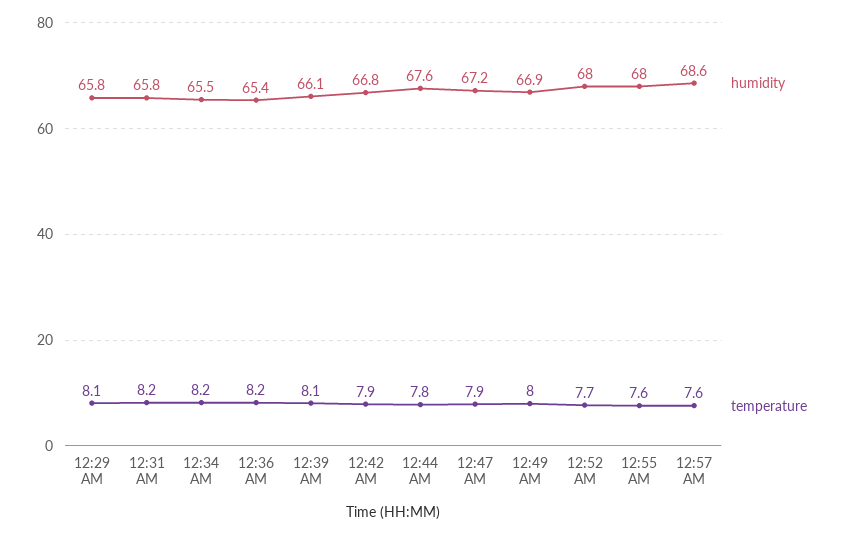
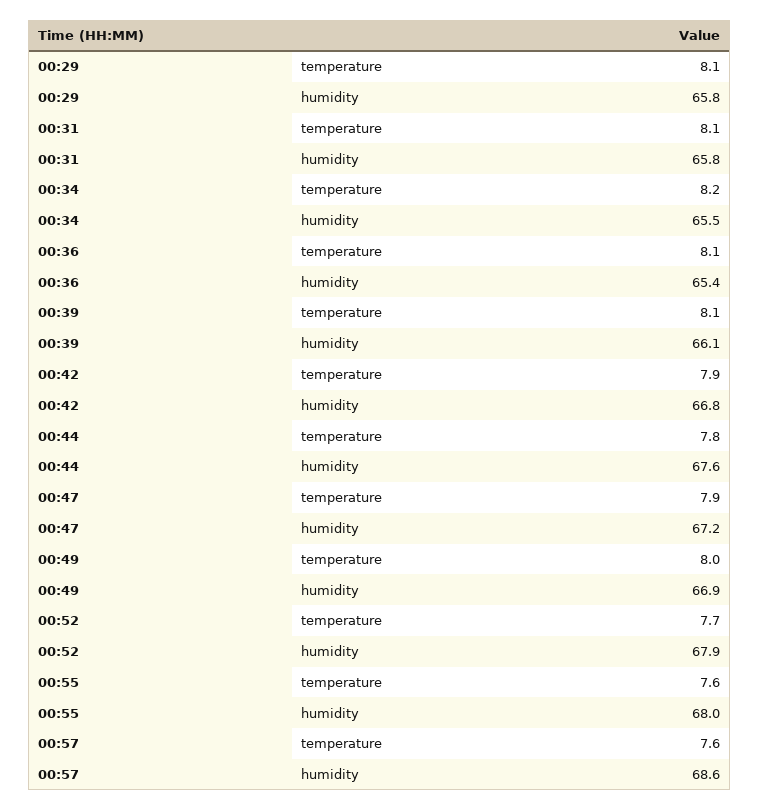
temperature, 12:31 AM: 8.2 -> 8.1
temperature, 12:36 AM: 8.2 -> 8.1
humidity, 12:52 AM: 68 -> 67.9

